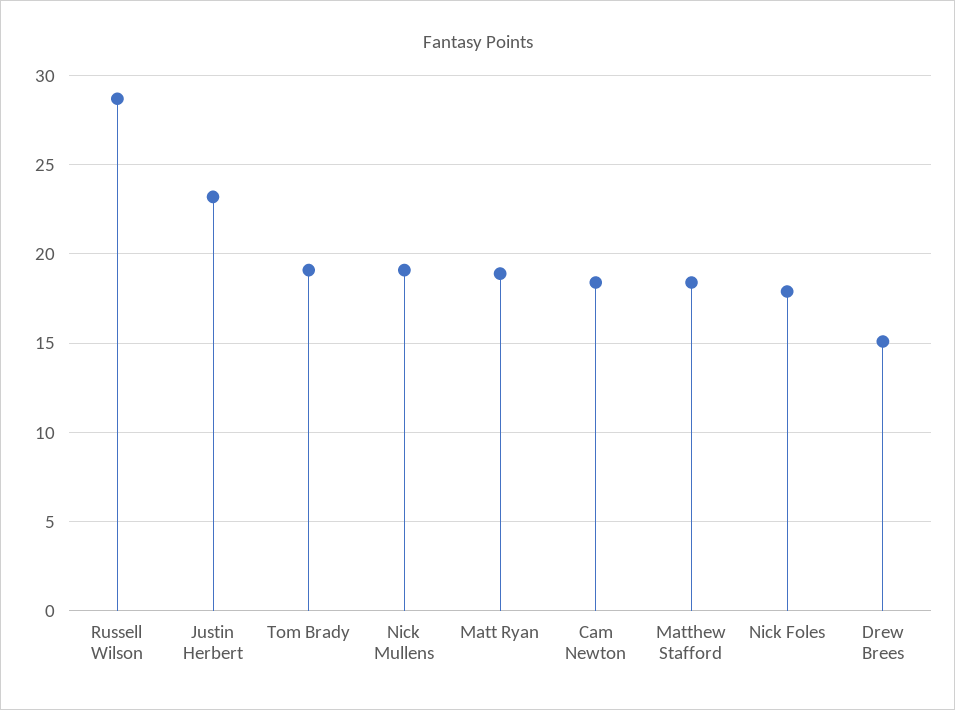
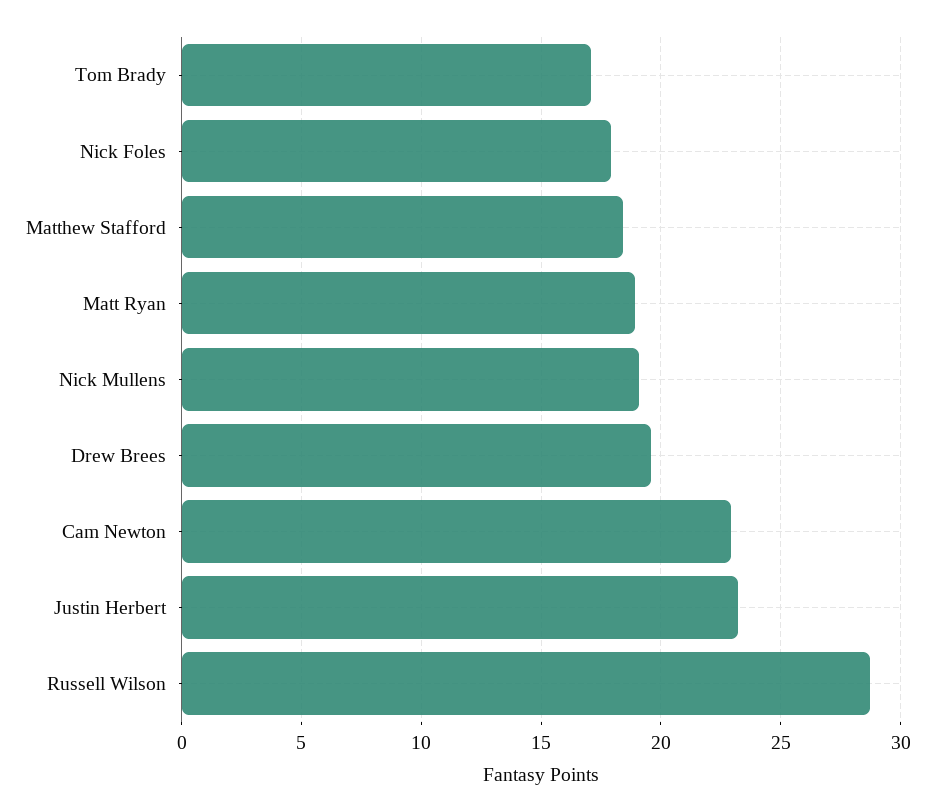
Tom Brady: 19 -> 17
Cam Newton: 18.5 -> 23
Drew Brees: 15 -> 19.5

